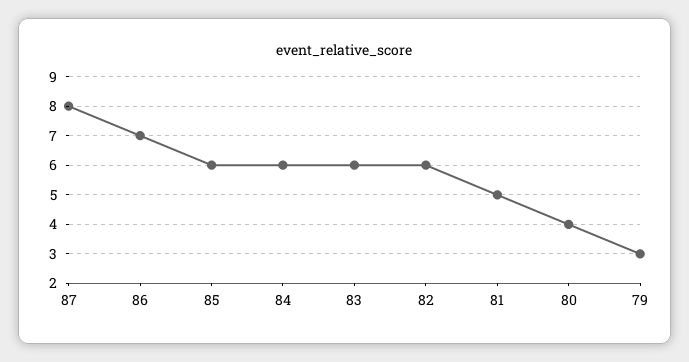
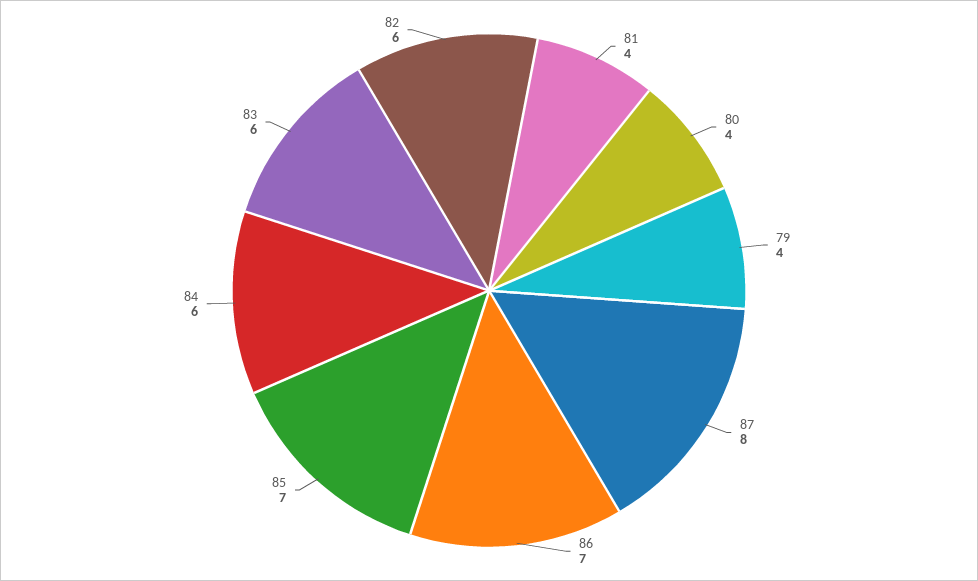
85: 6 -> 7
81: 5 -> 4
79: 3 -> 4

